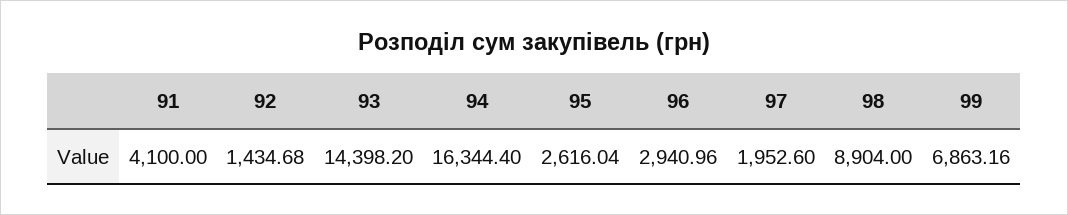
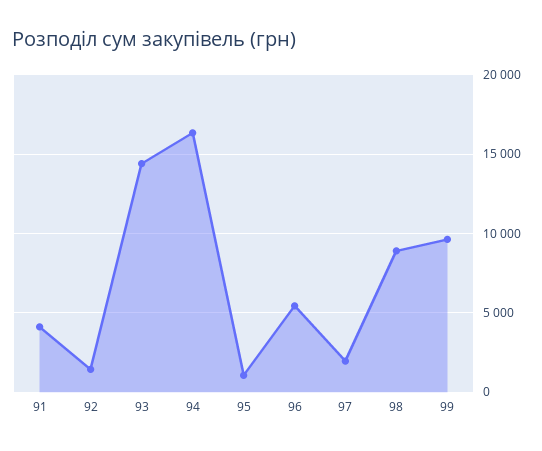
95: 2616.04 -> 1000
96: 2940.96 -> 5500
99: 6863.16 -> 9500

